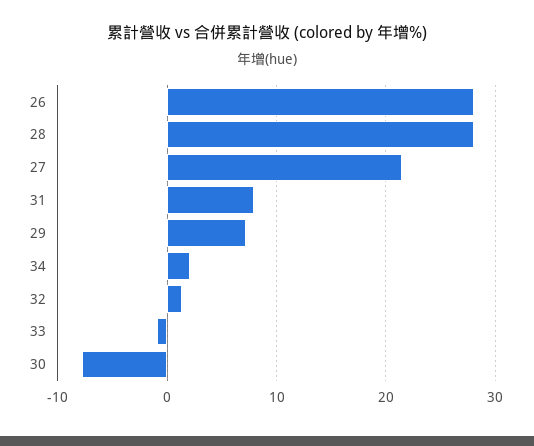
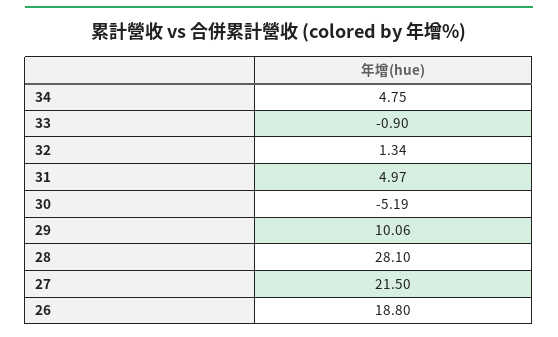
26: 28 -> 18.8
31: 8 -> 4.97
29: 7 -> 10.06
34: 2 -> 4.75
30: -8 -> -5.19

